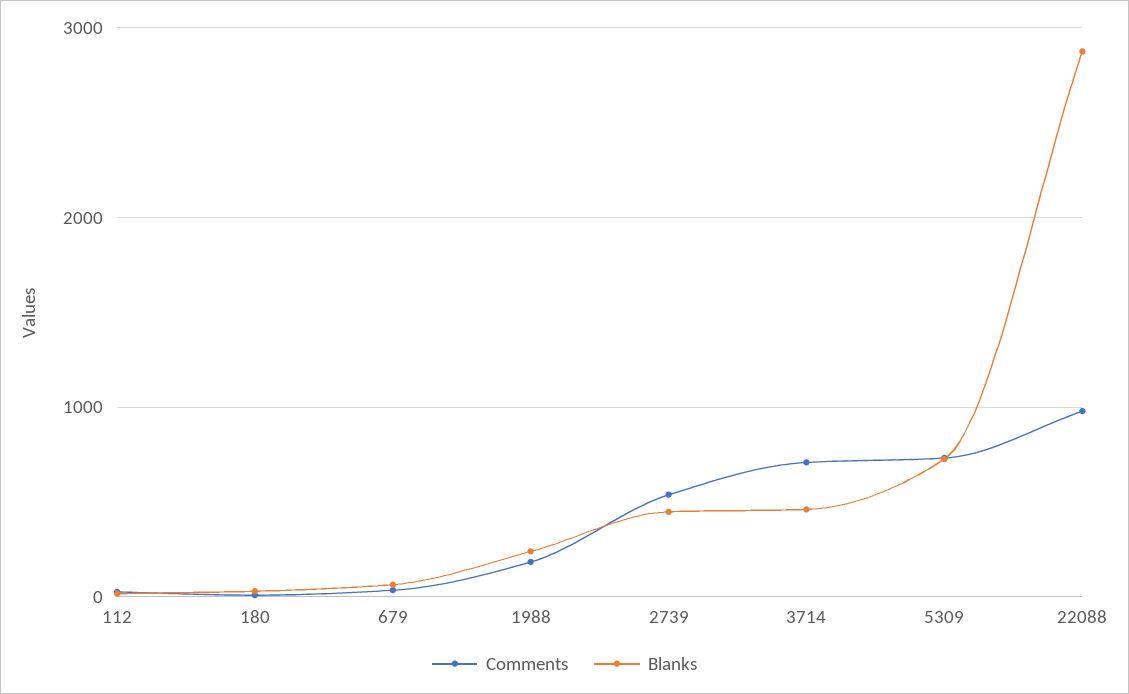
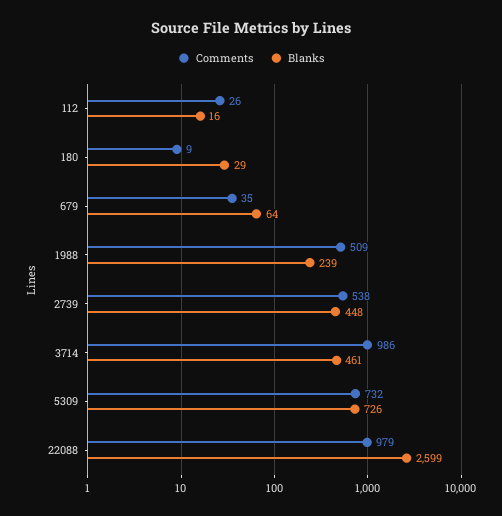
Comments, 1988: 200 -> 509
Comments, 3714: 700 -> 986
Blanks, 22088: 2900 -> 2599

